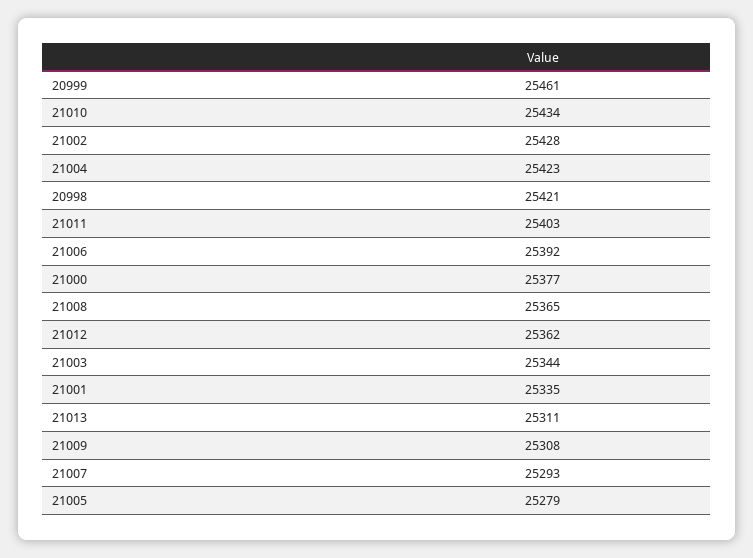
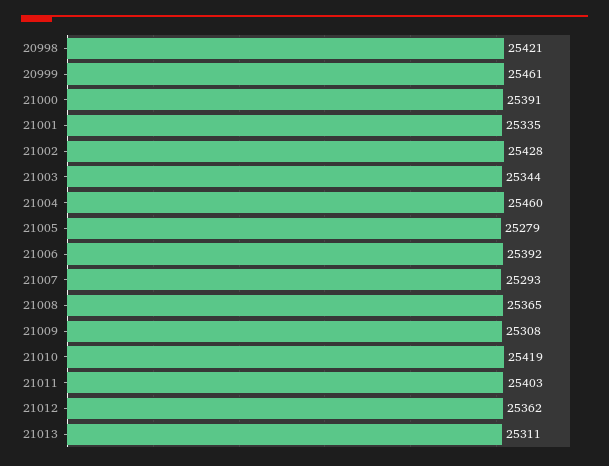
21010: 25434 -> 25419
21004: 25423 -> 25460
21000: 25377 -> 25391

